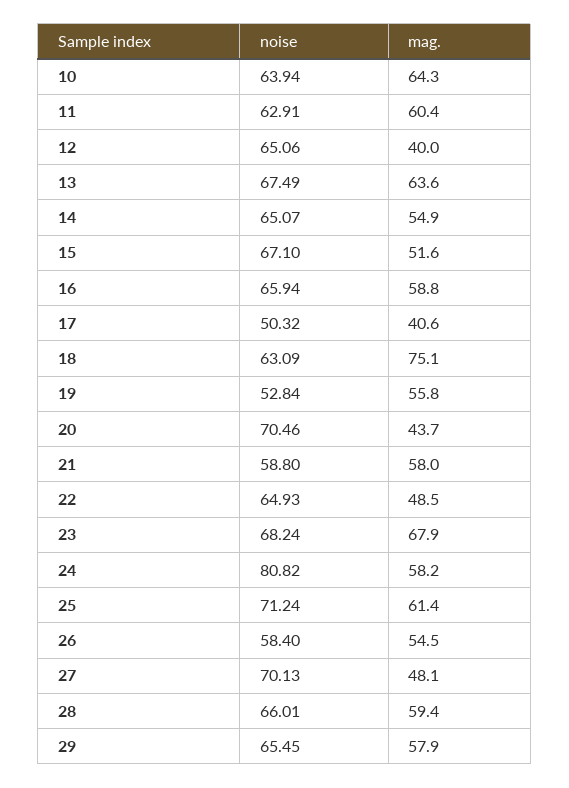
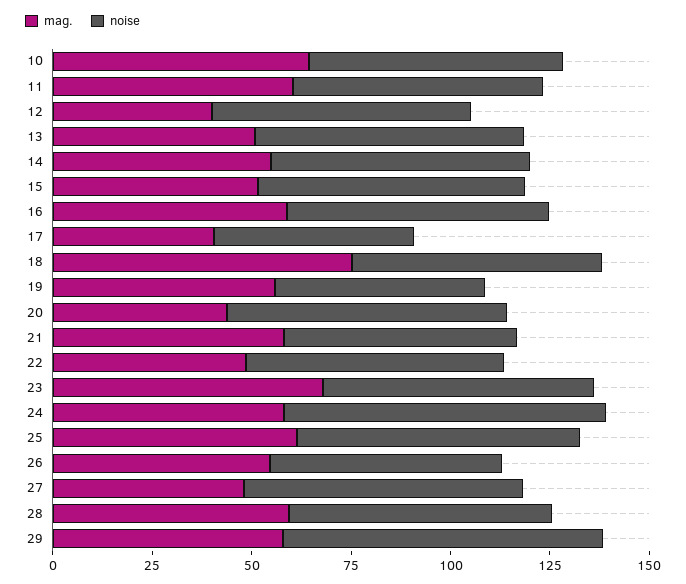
mag., 13: 63.6 -> 50
noise, 29: 65.45 -> 80

